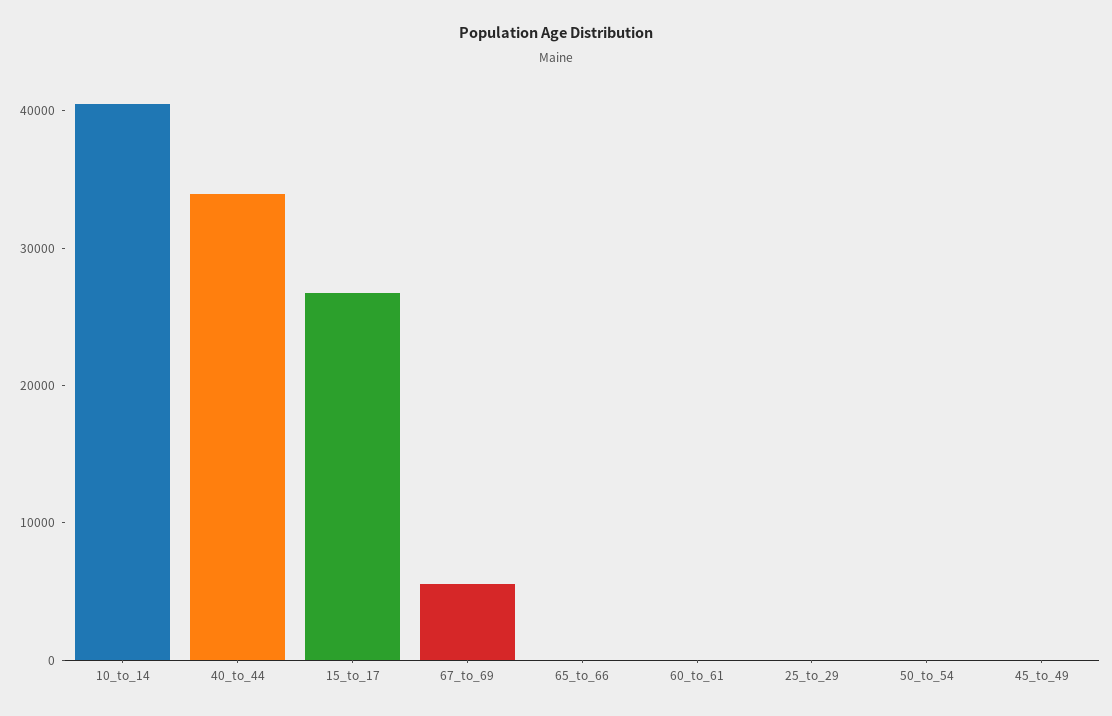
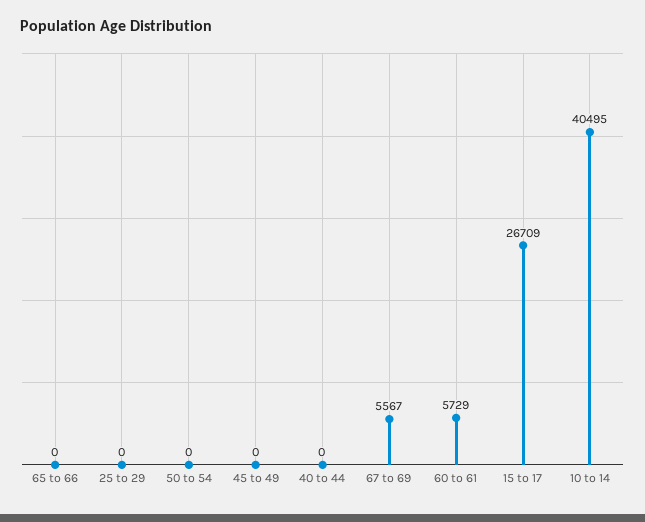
40_to_44: 34000 -> 0
60_to_61: 0 -> 5729

